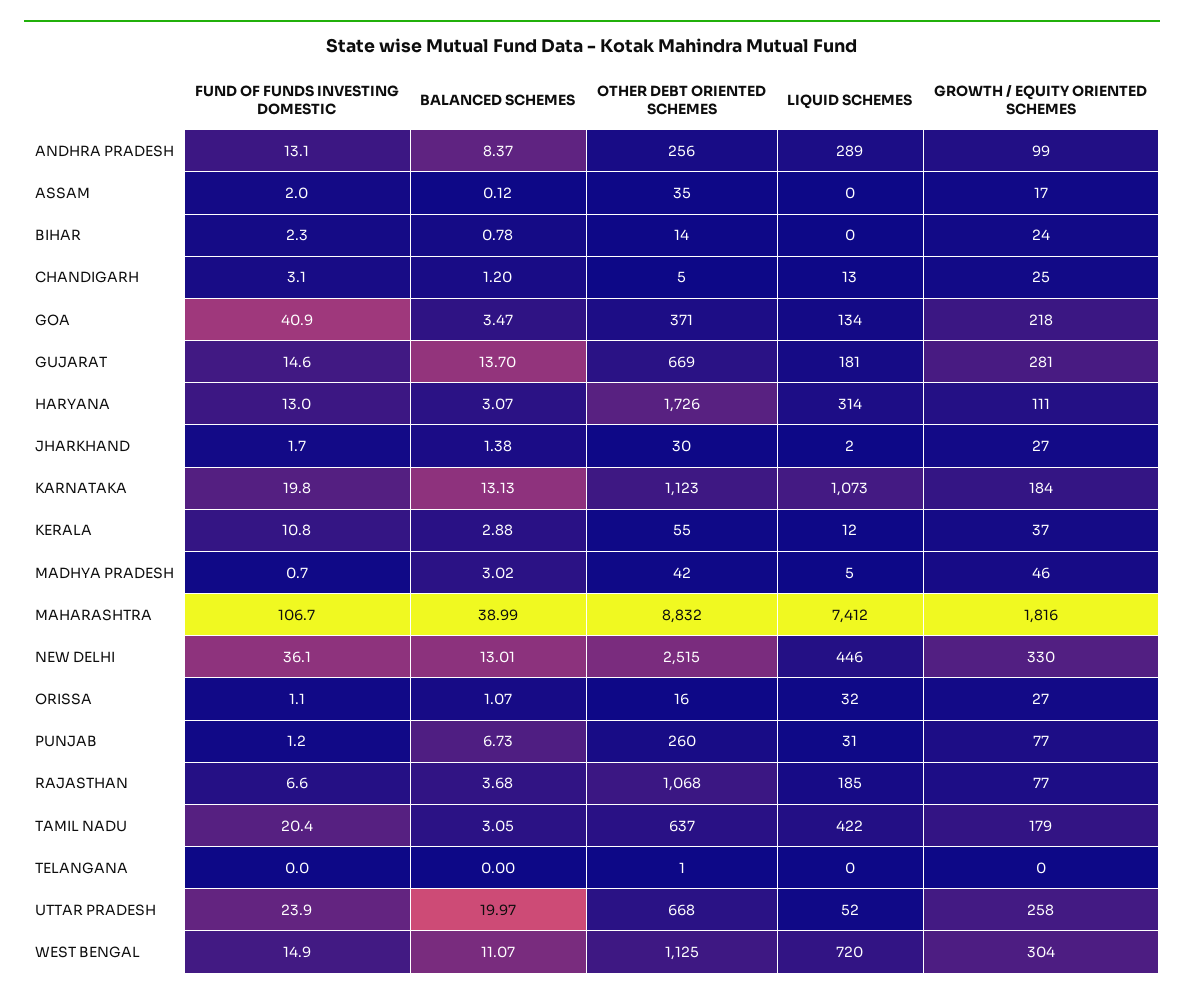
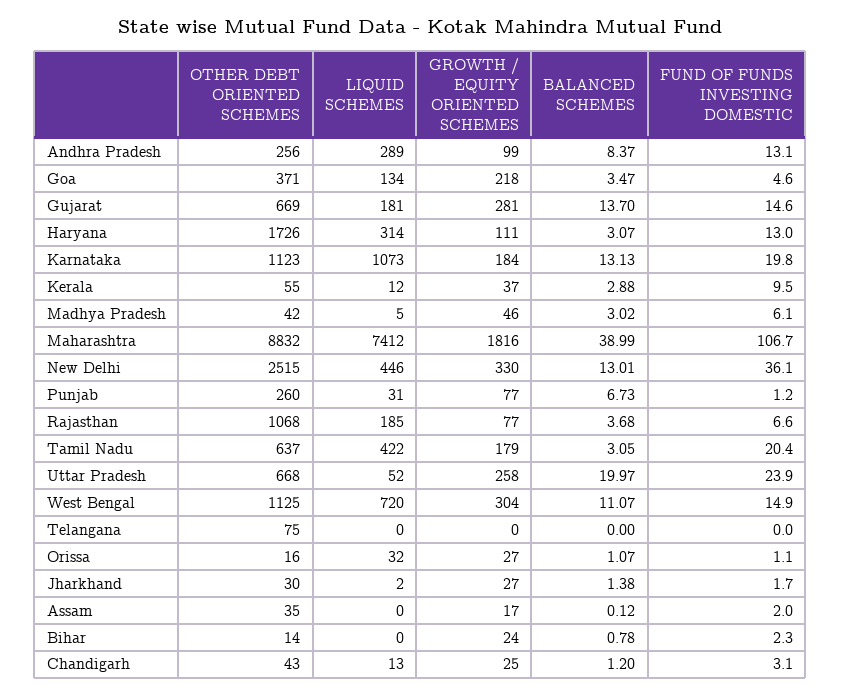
OTHER DEBT ORIENTED SCHEMES, CHANDIGARH: 5 -> 43
FUND OF FUNDS INVESTING DOMESTIC, GOA: 40.9 -> 4.6
FUND OF FUNDS INVESTING DOMESTIC, KERALA: 10.8 -> 9.5
FUND OF FUNDS INVESTING DOMESTIC, MADHYA PRADESH: 0.7 -> 6.1
OTHER DEBT ORIENTED SCHEMES, TELANGANA: 1 -> 75

